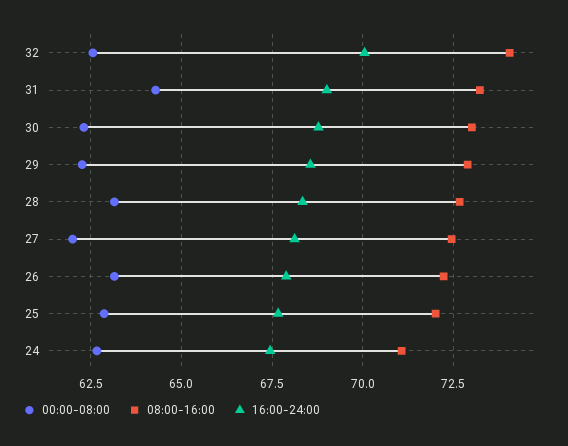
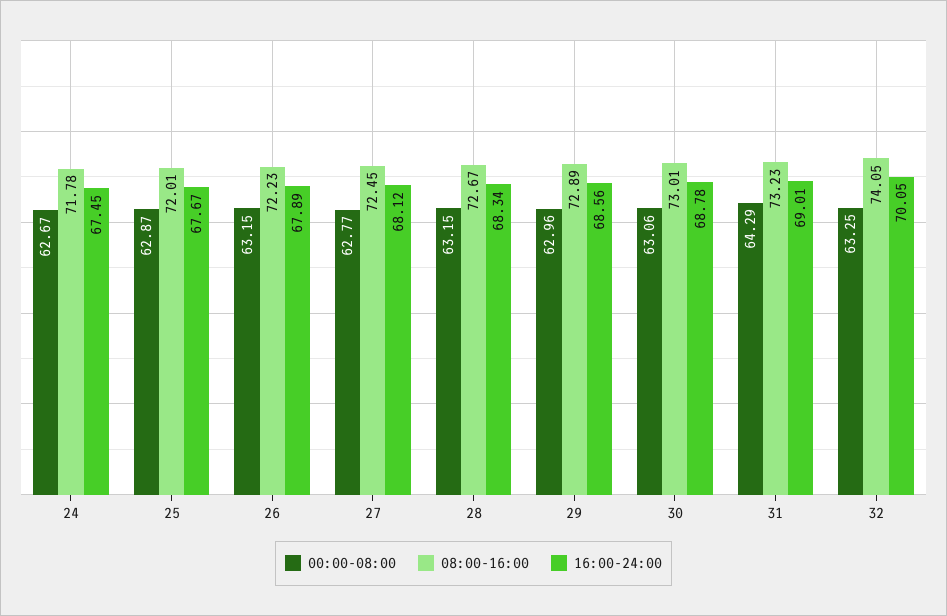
00:00-08:00, 32: 62.5 -> 63.25
00:00-08:00, 30: 62.25 -> 63.06
00:00-08:00, 29: 62.25 -> 62.96
00:00-08:00, 27: 62 -> 62.77
08:00-16:00, 24: 71 -> 71.78

